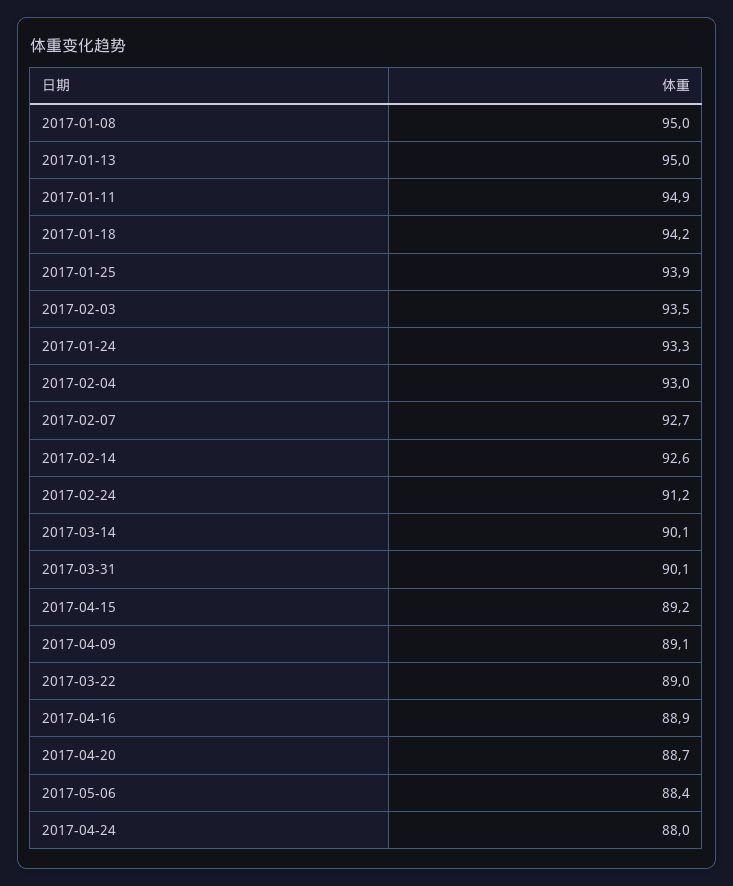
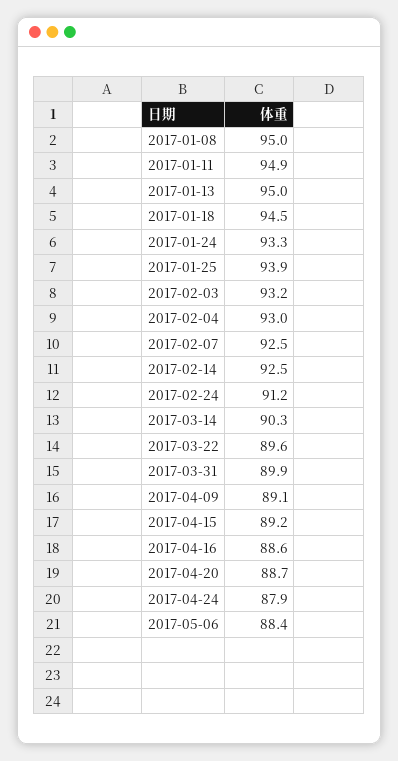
2017-01-18: 94.2 -> 94.5
2017-02-03: 93.5 -> 93.2
2017-02-07: 92.7 -> 92.5
2017-02-14: 92.6 -> 92.5
2017-03-14: 90.1 -> 90.3
2017-03-31: 90.1 -> 89.9
2017-03-22: 89 -> 89.6
2017-04-16: 88.9 -> 88.6
2017-04-24: 88 -> 87.9

